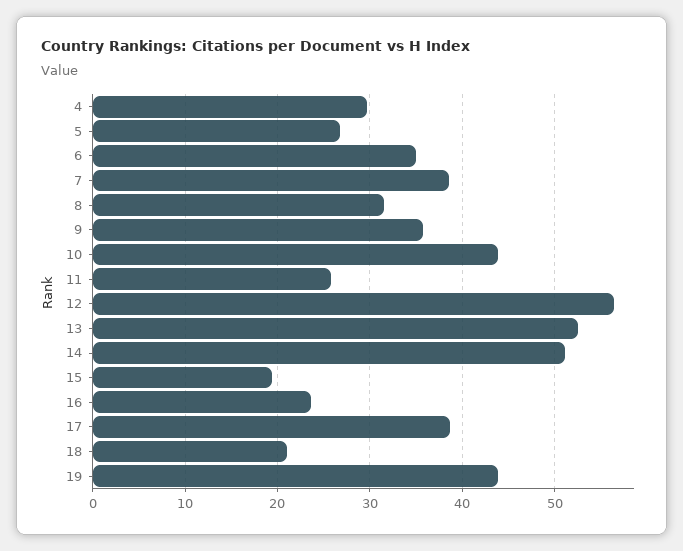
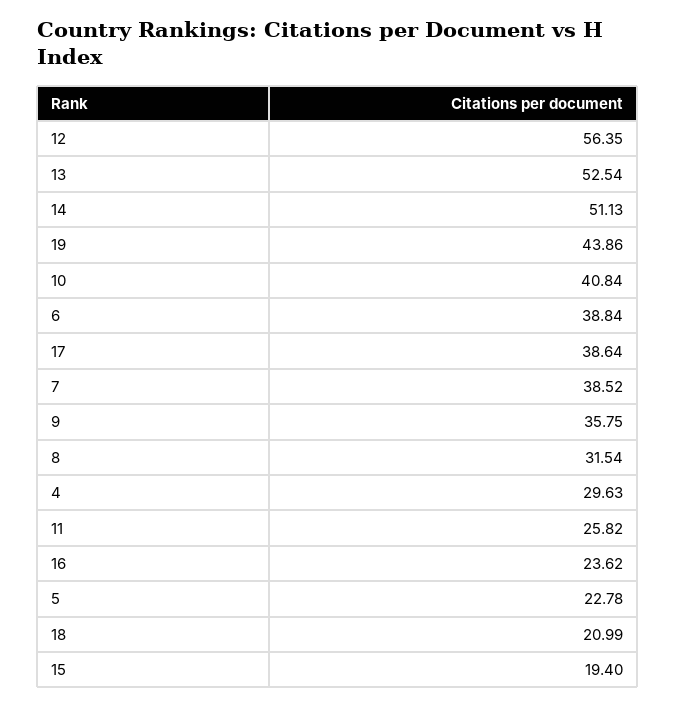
5: 27 -> 22.78
6: 35 -> 38.84
10: 44 -> 40.84

